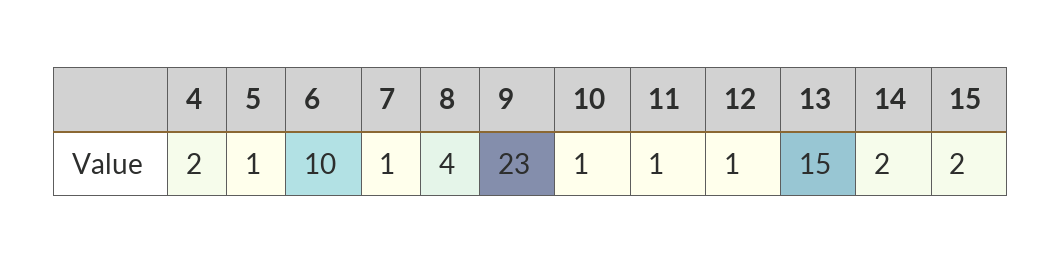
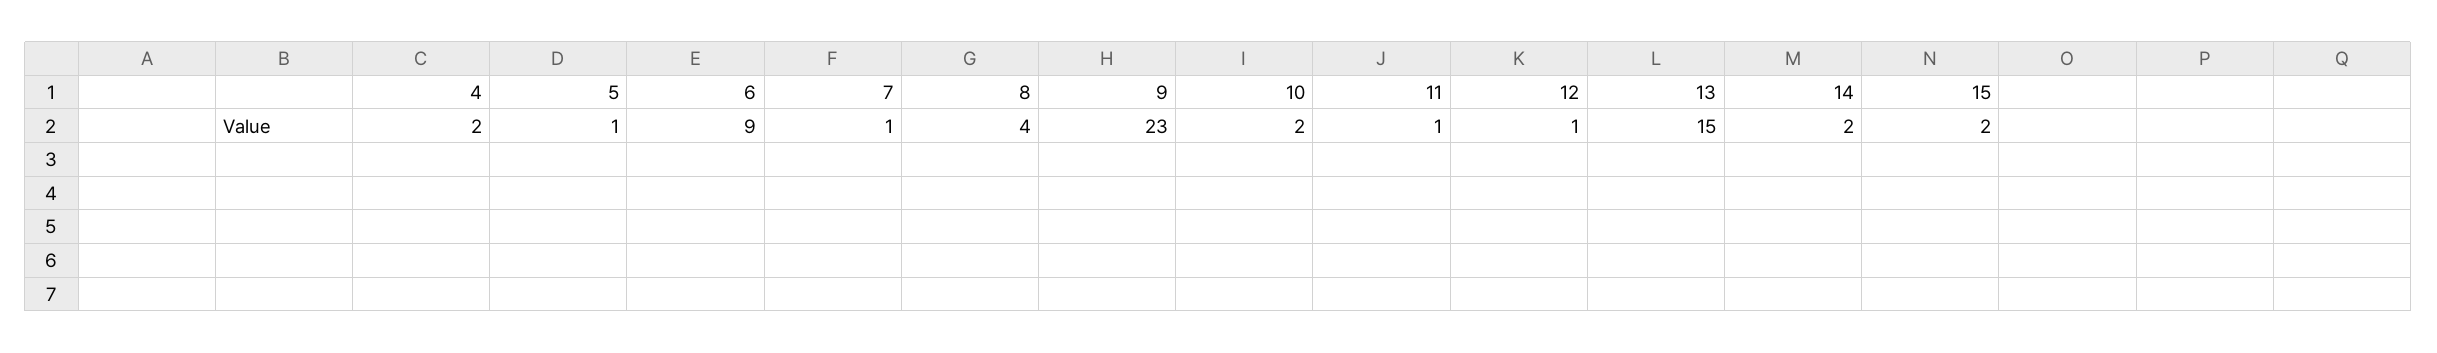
6: 10 -> 9
10: 1 -> 2

